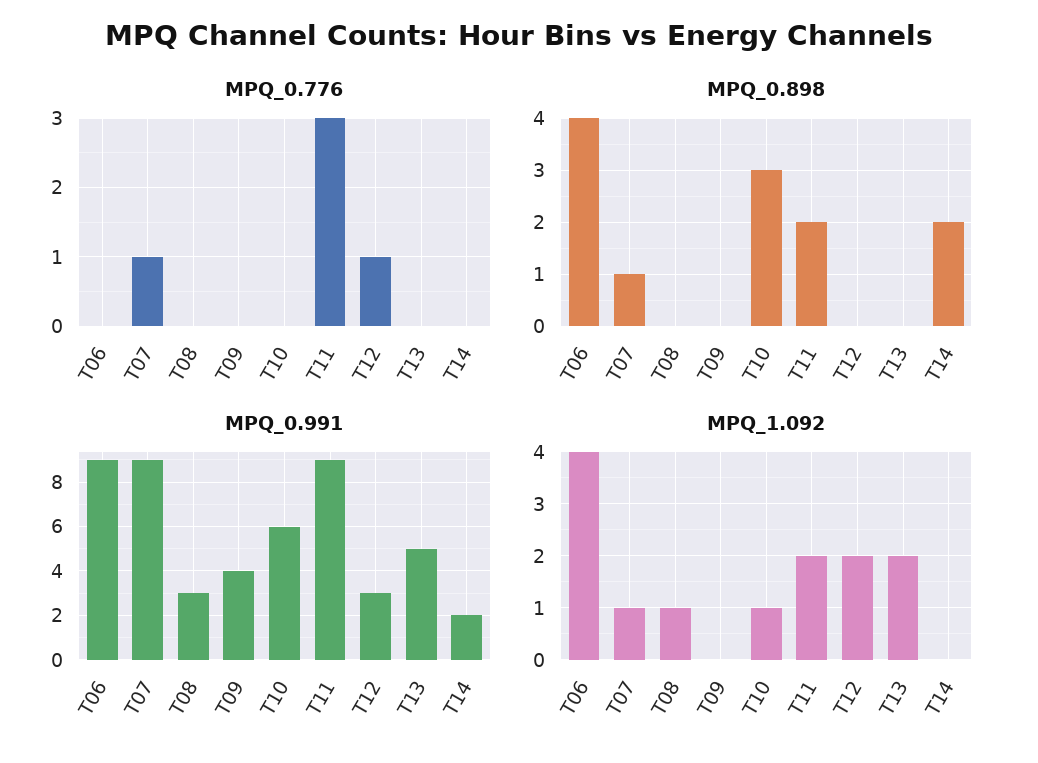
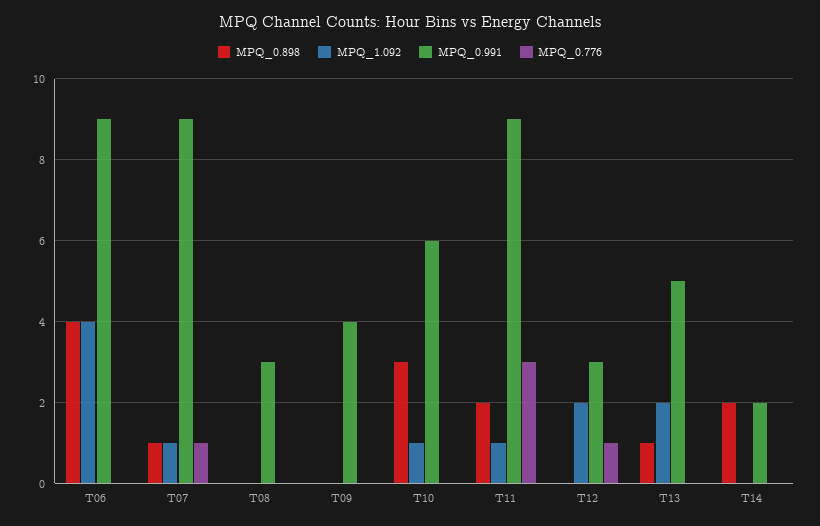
MPQ_0.898, T13: 0 -> 1
MPQ_1.092, T08: 1 -> 0
MPQ_1.092, T11: 2 -> 1

